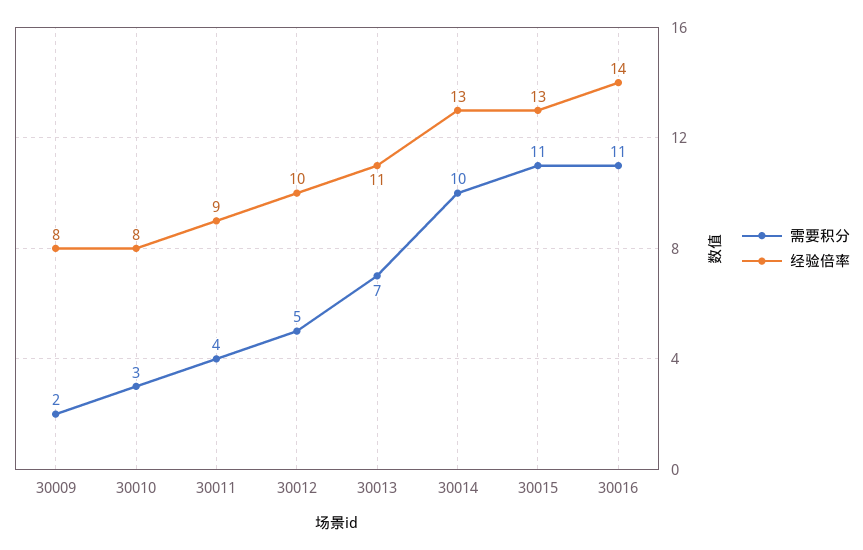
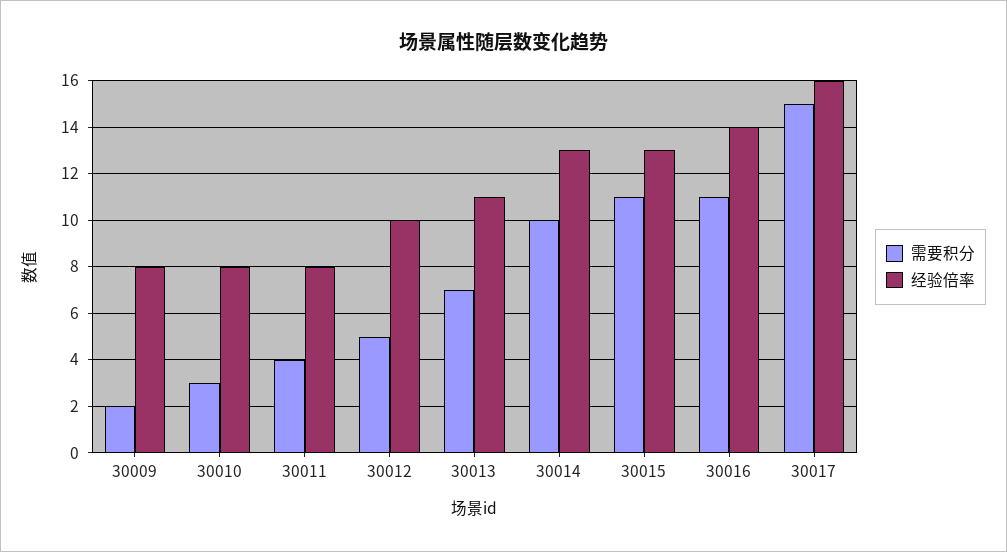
经验倍率, 30011: 9 -> 8
需要积分, 30017: none -> 15
经验倍率, 30017: none -> 16

